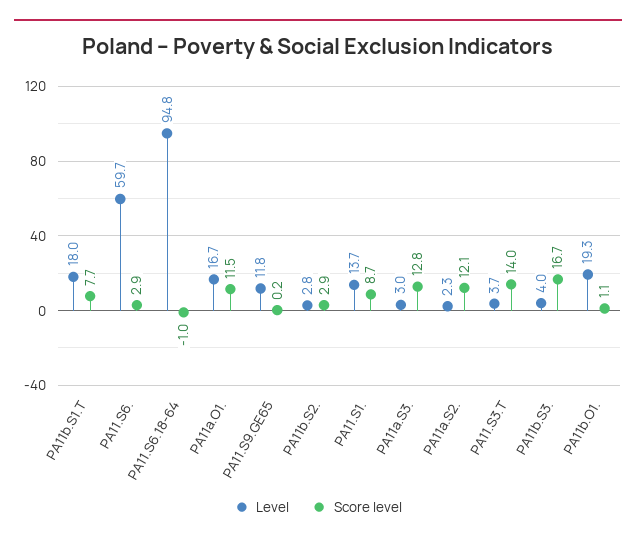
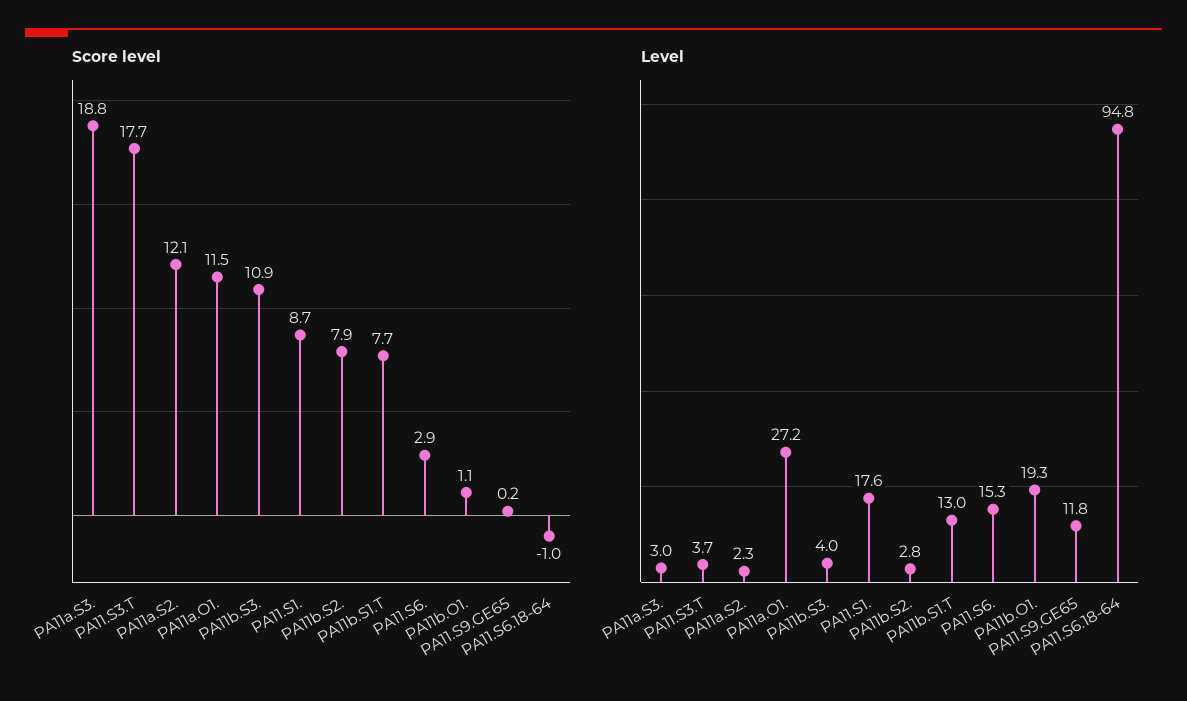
Level, PA11b.S1.T: 18 -> 13
Level, PA11.S6.: 59.7 -> 15.3
Level, PA11a.O1.: 16.7 -> 27.2
Score level, PA11b.S2.: 2.9 -> 7.9
Level, PA11.S1.: 13.7 -> 17.6
Score level, PA11a.S3.: 12.8 -> 18.8
Score level, PA11.S3.T: 14 -> 17.7
Score level, PA11b.S3.: 16.7 -> 10.9

